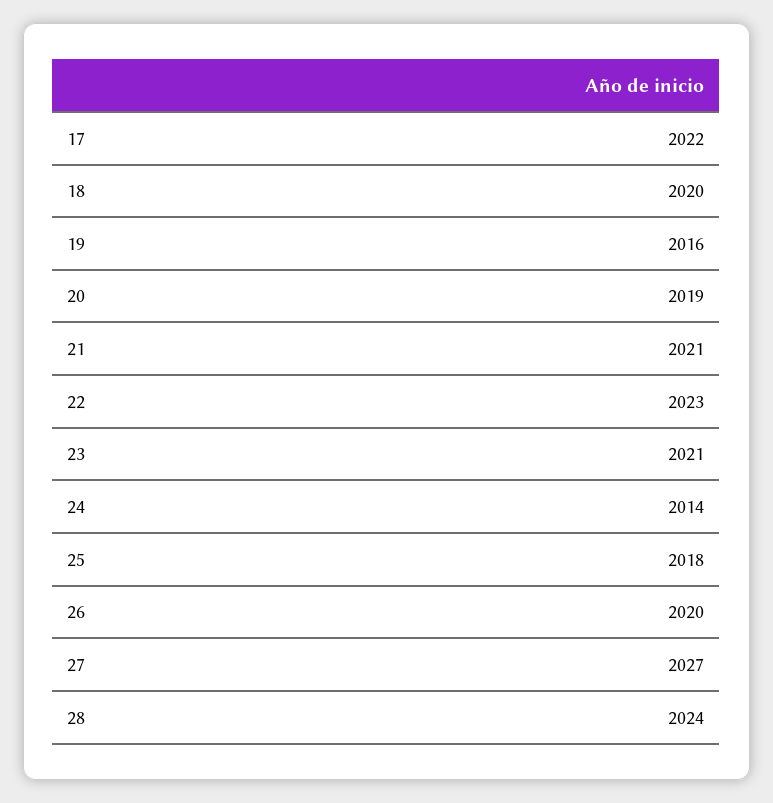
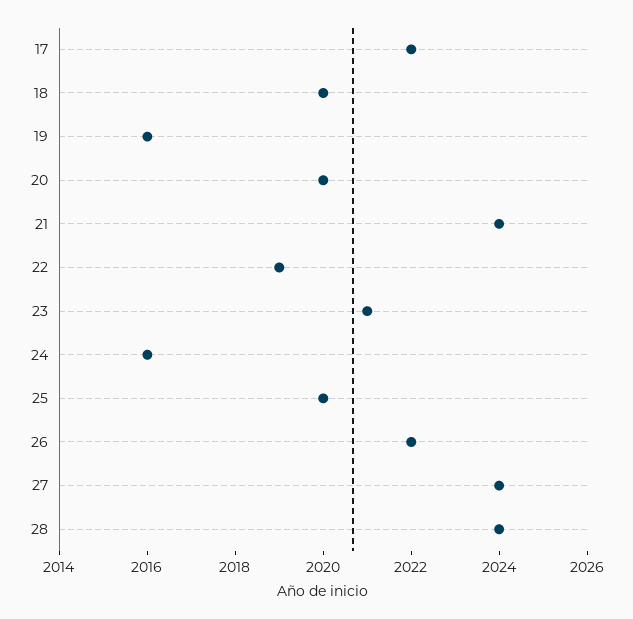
20: 2019 -> 2020
21: 2021 -> 2024
22: 2023 -> 2019
24: 2014 -> 2016
25: 2018 -> 2020
26: 2020 -> 2022
27: 2027 -> 2024

